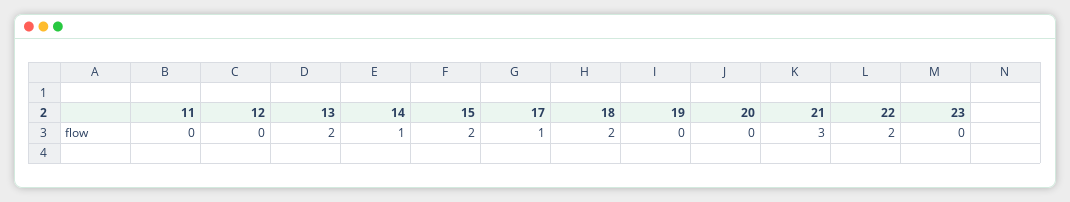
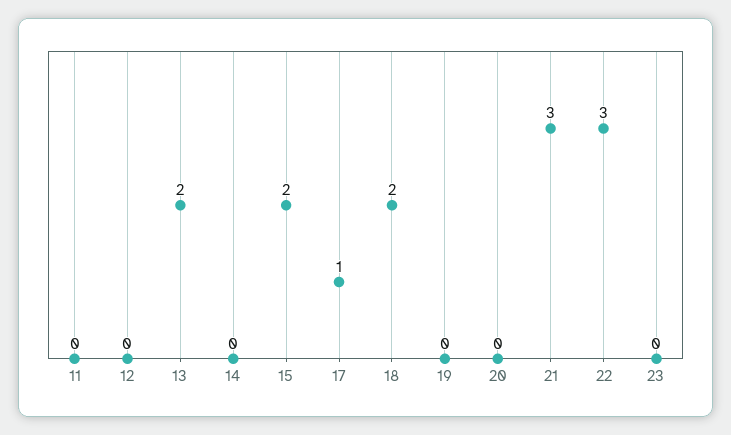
14: 1 -> 0
22: 2 -> 3

